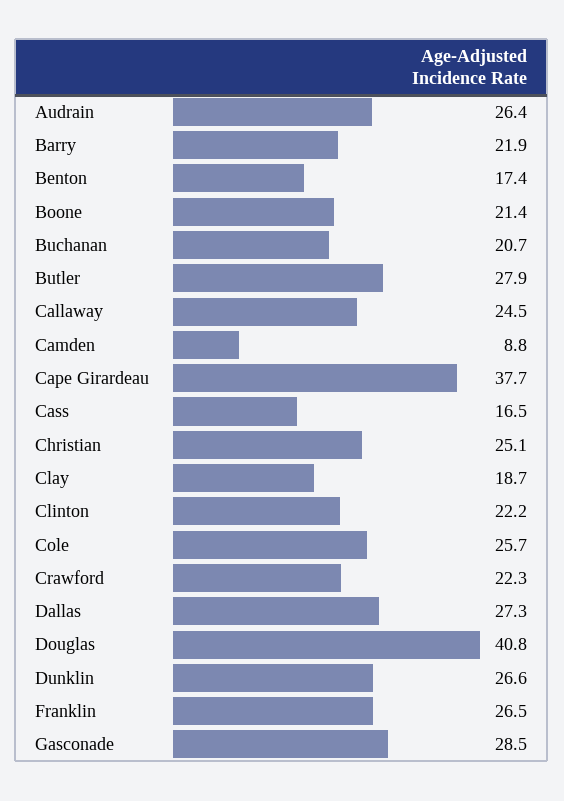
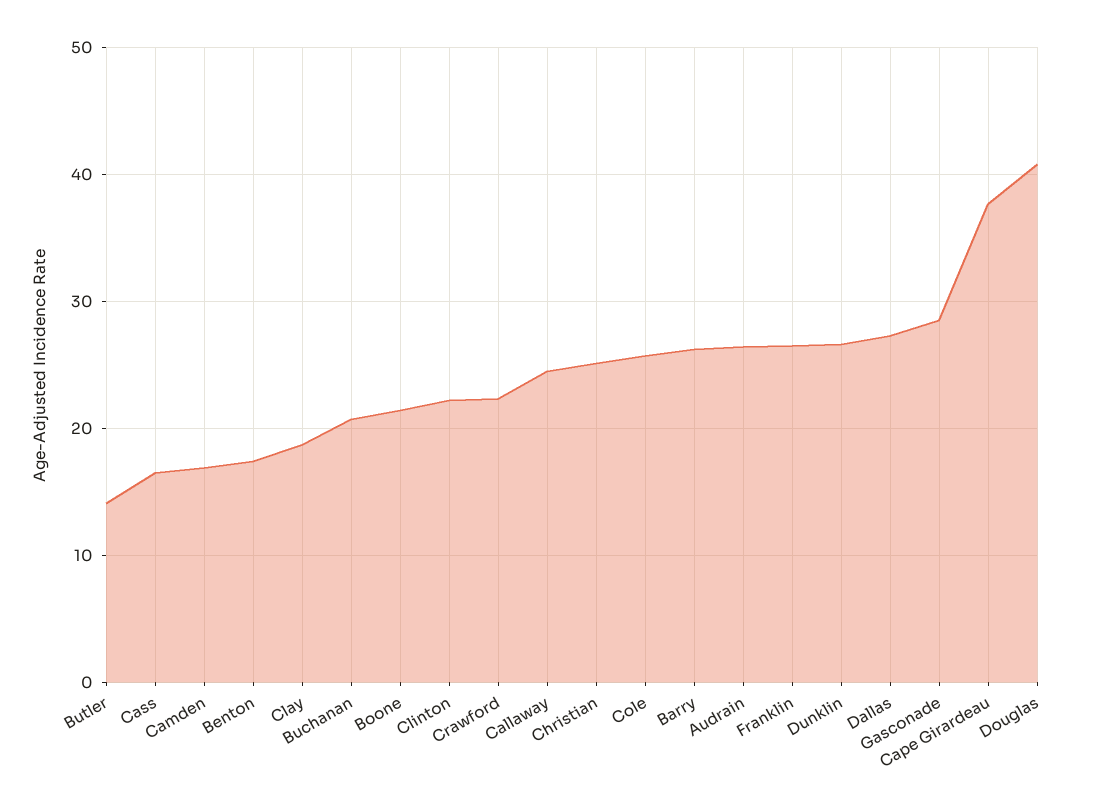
Barry: 21.9 -> 26
Butler: 27.9 -> 14
Camden: 8.8 -> 17

